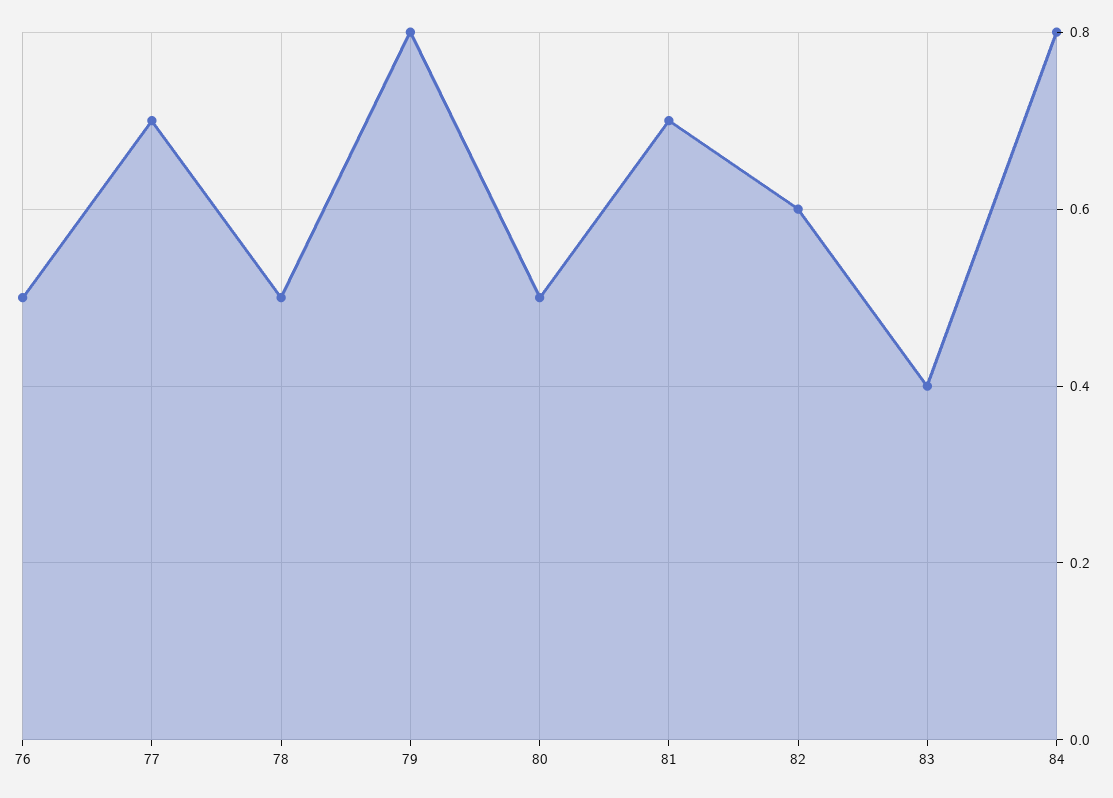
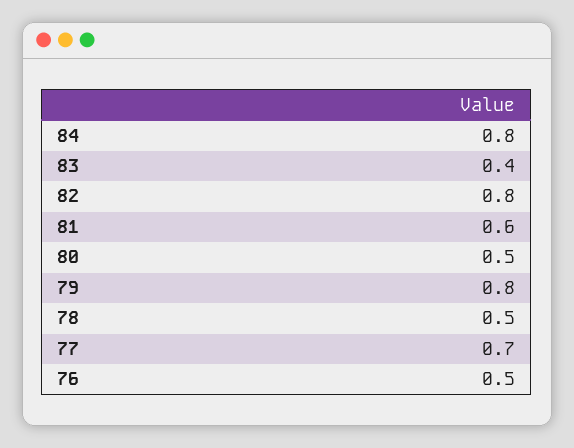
81: 0.7 -> 0.6
82: 0.6 -> 0.8

